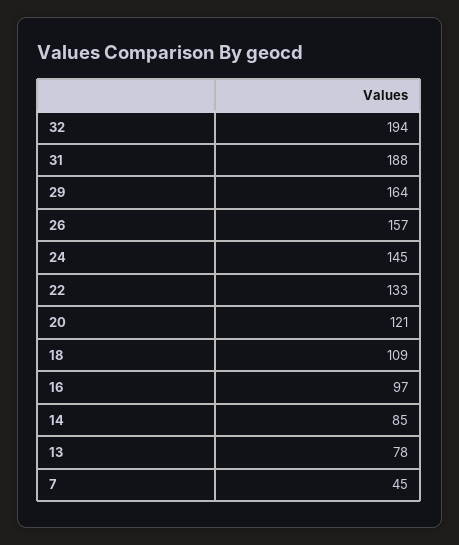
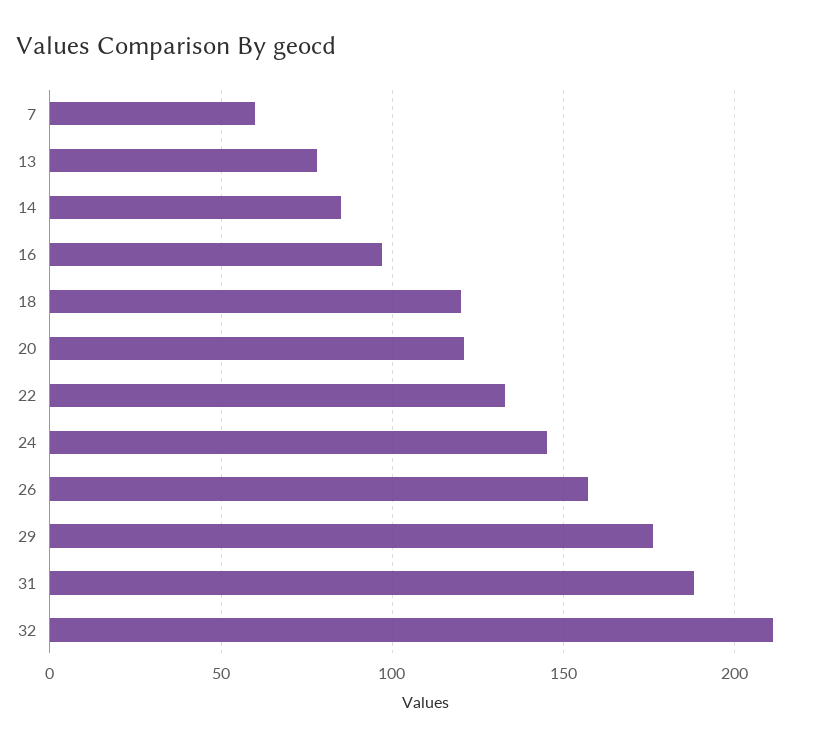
32: 194 -> 210
29: 164 -> 175
18: 109 -> 120
7: 45 -> 60

